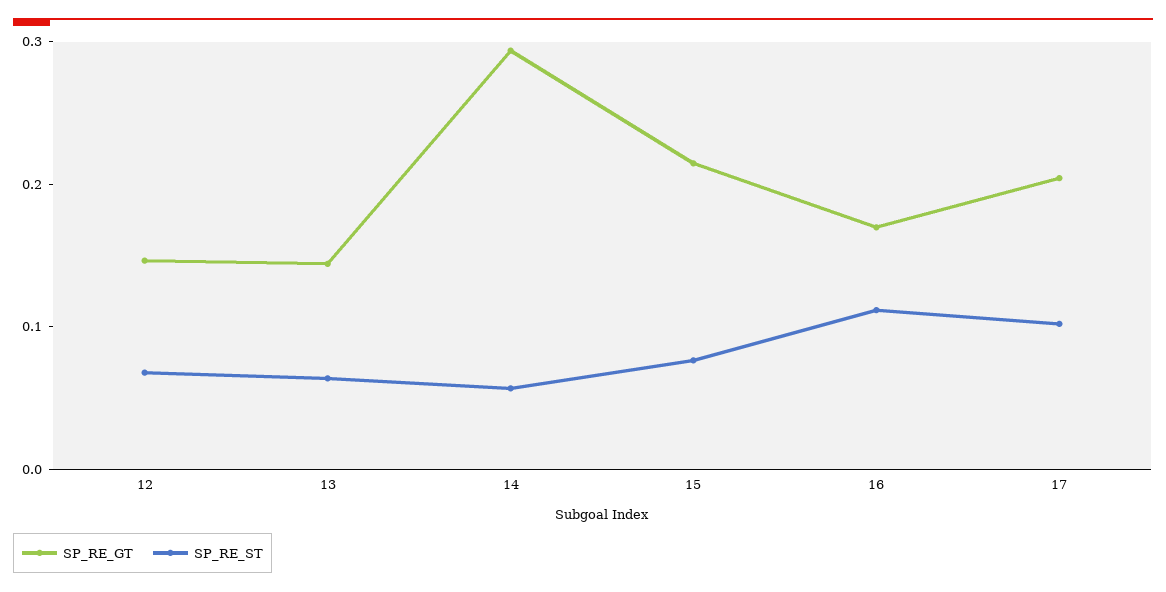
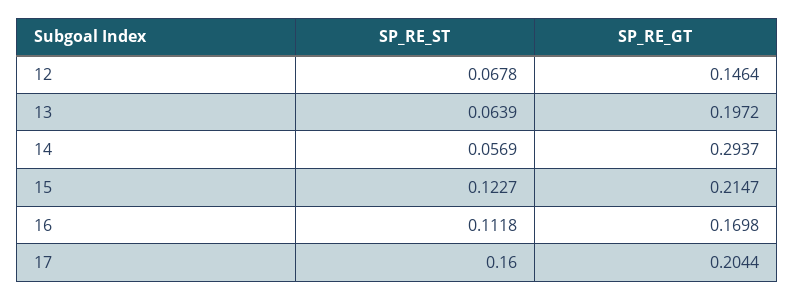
SP_RE_GT, 13: 0.14 -> 0.1972
SP_RE_ST, 15: 0.08 -> 0.1227
SP_RE_ST, 17: 0.1 -> 0.16

